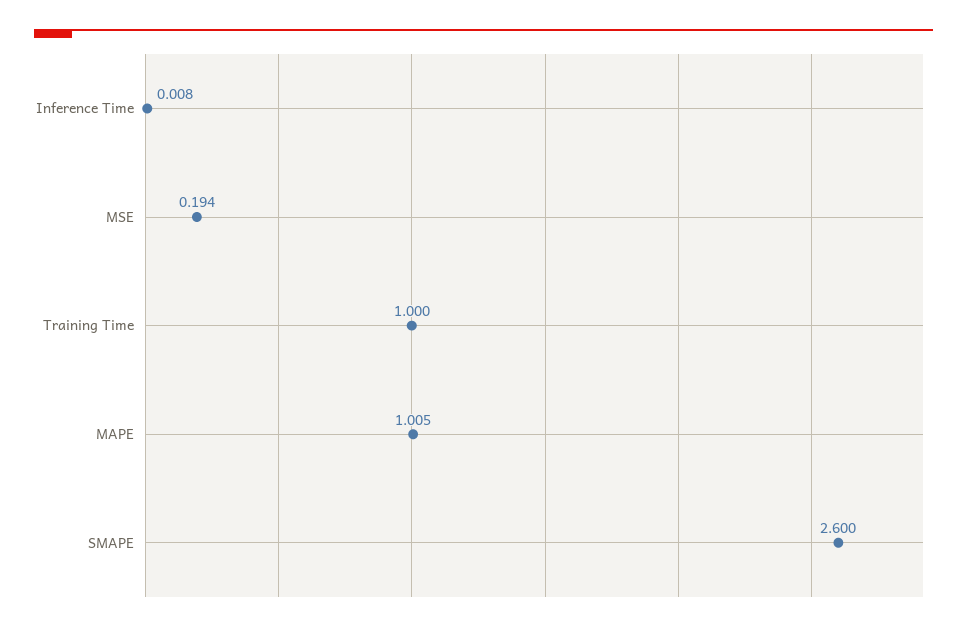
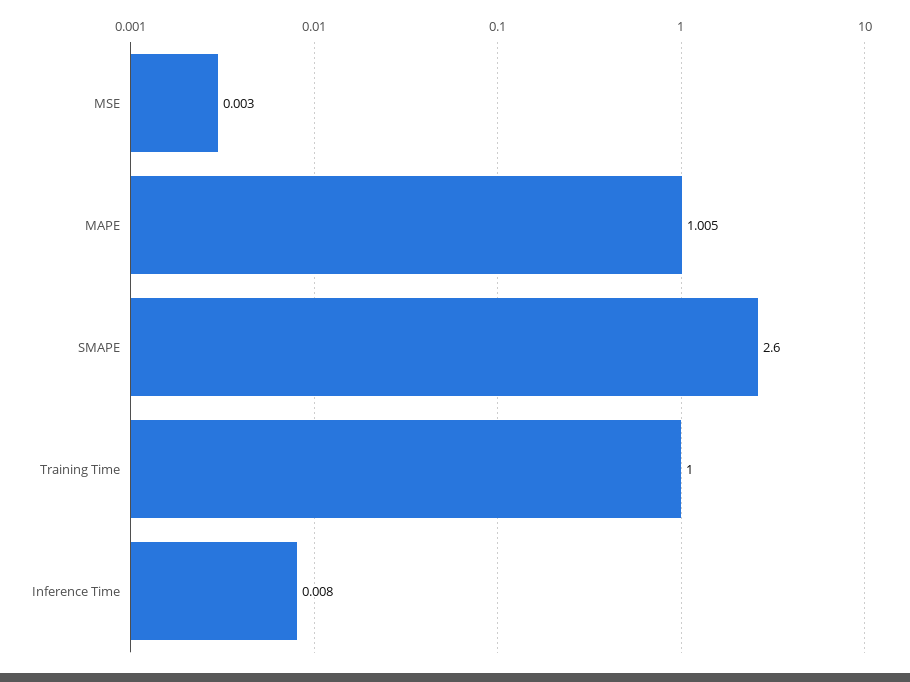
MSE: 0.194 -> 0.003

